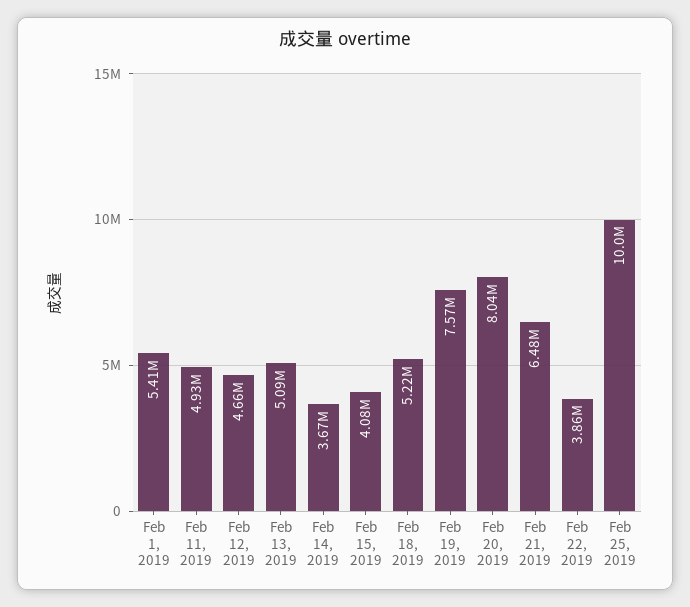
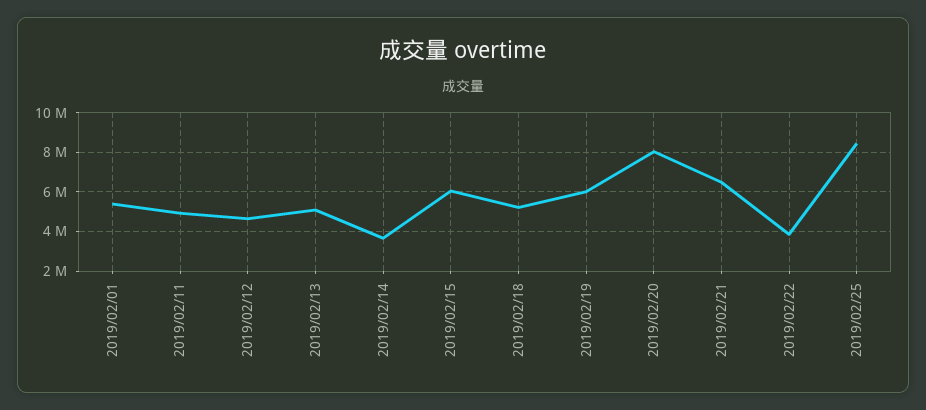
Feb 15, 2019: 4080000 -> 6000000
Feb 19, 2019: 7570000 -> 6000000
Feb 25, 2019: 10000000 -> 8500000

